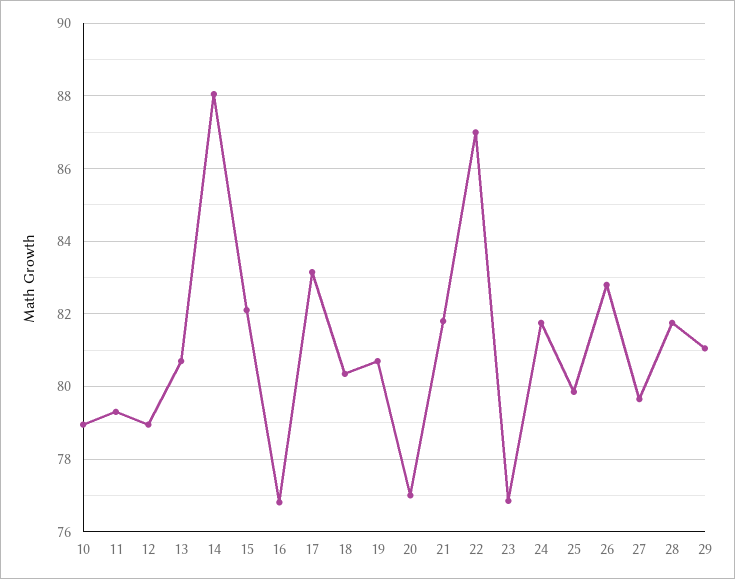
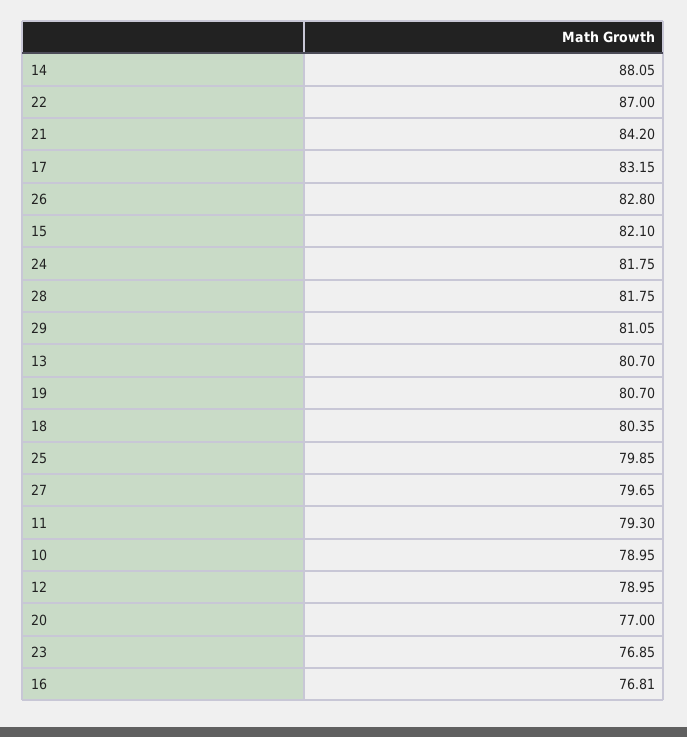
21: 81.8 -> 84.2

